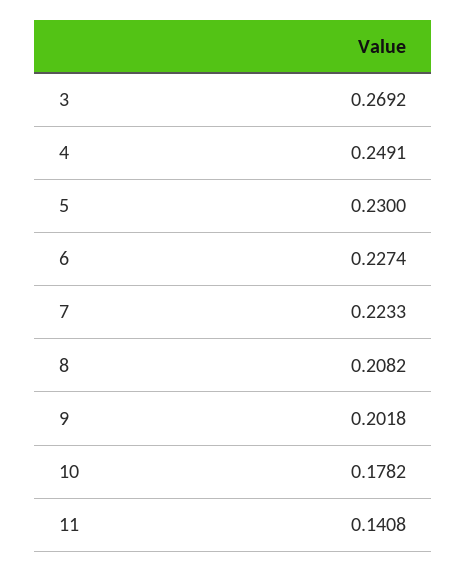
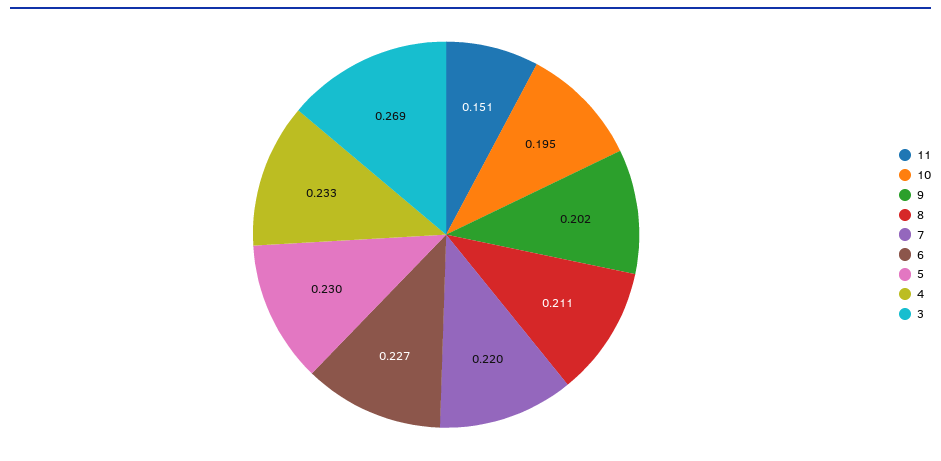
4: 0.2491 -> 0.233
7: 0.2233 -> 0.22
8: 0.2082 -> 0.211
10: 0.1782 -> 0.195
11: 0.1408 -> 0.151

